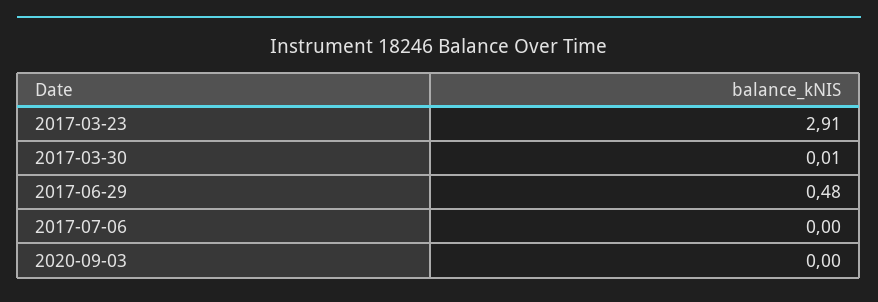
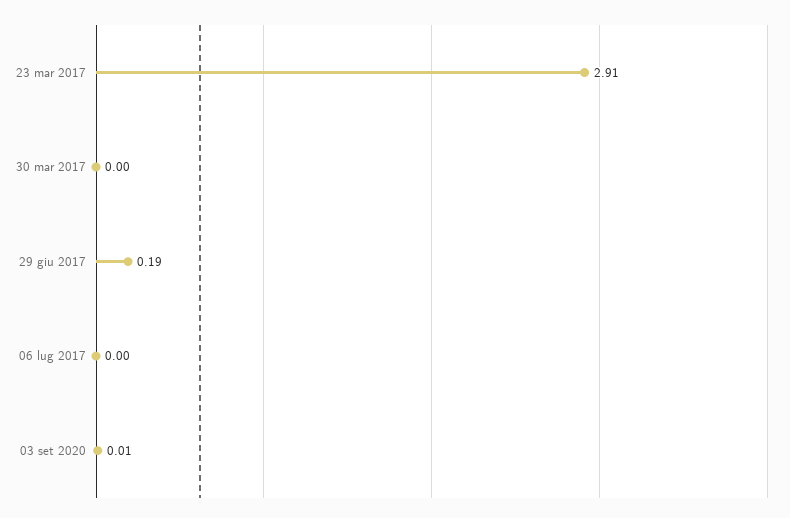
2017-03-30: 0.01 -> 0
2017-06-29: 0.48 -> 0.19
2020-09-03: 0 -> 0.01

